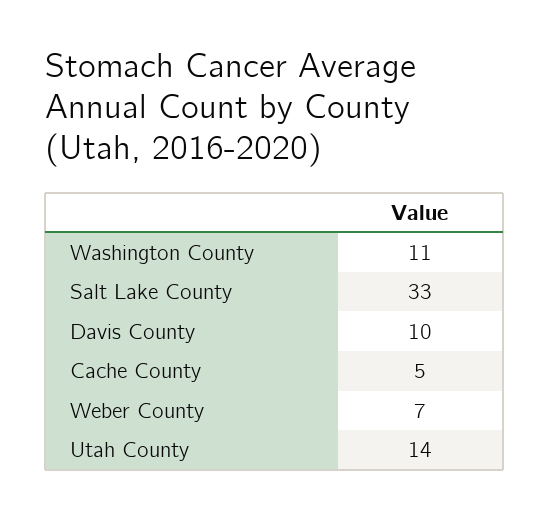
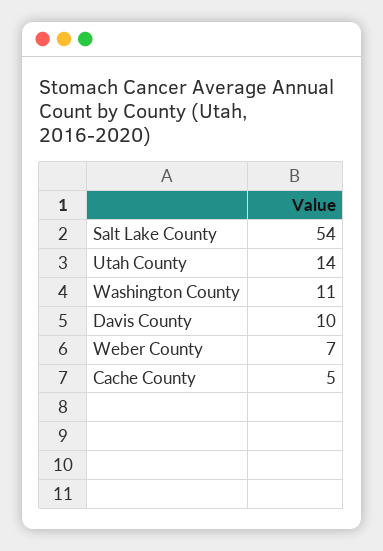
Salt Lake County: 33 -> 54

